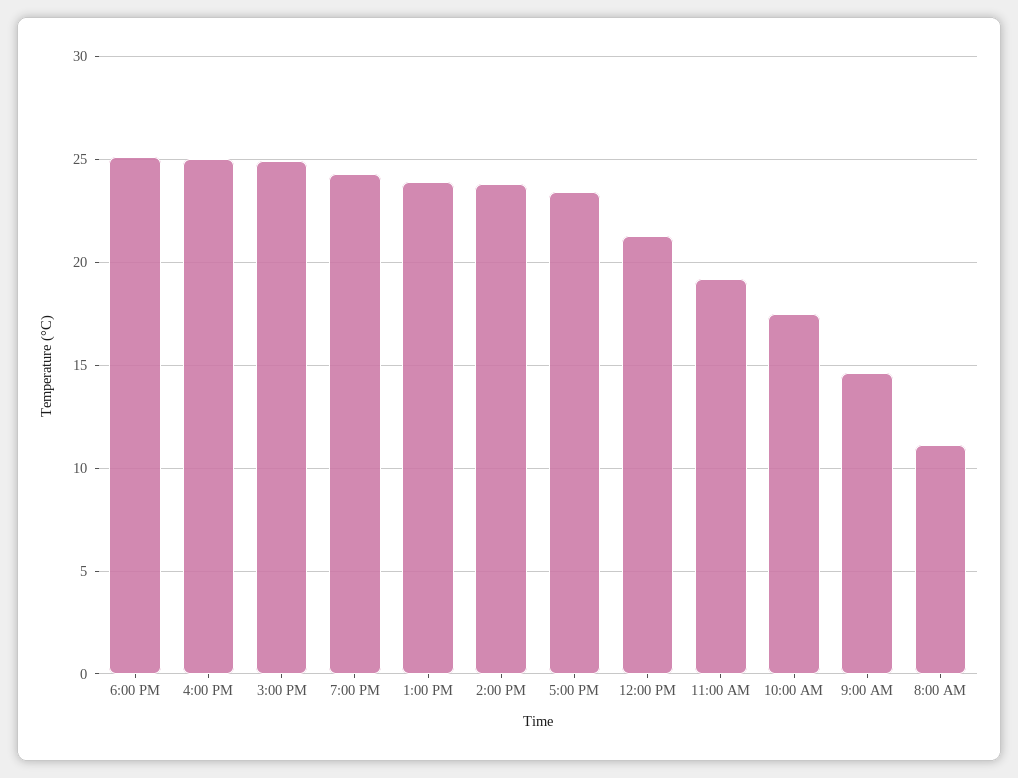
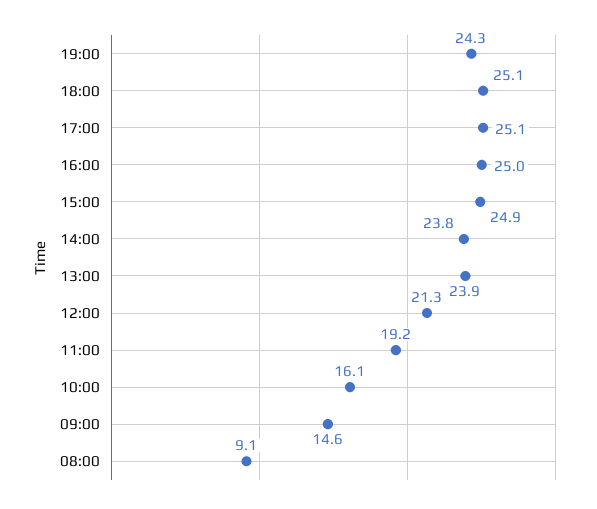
5:00 PM: 23.5 -> 25.1
10:00 AM: 17.5 -> 16.1
8:00 AM: 11 -> 9.1

